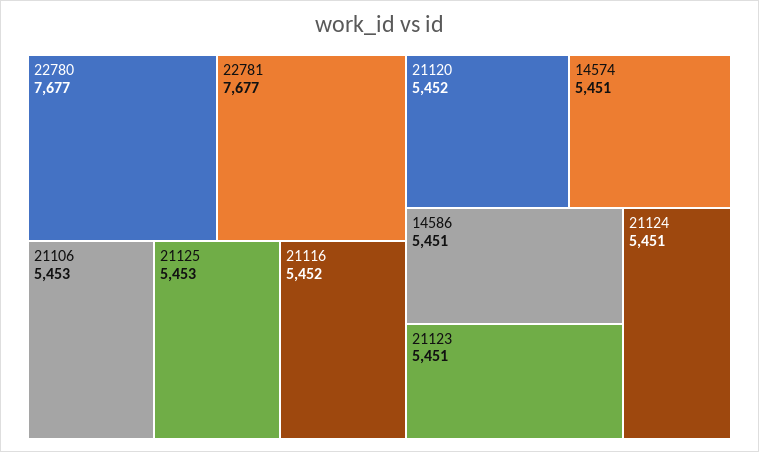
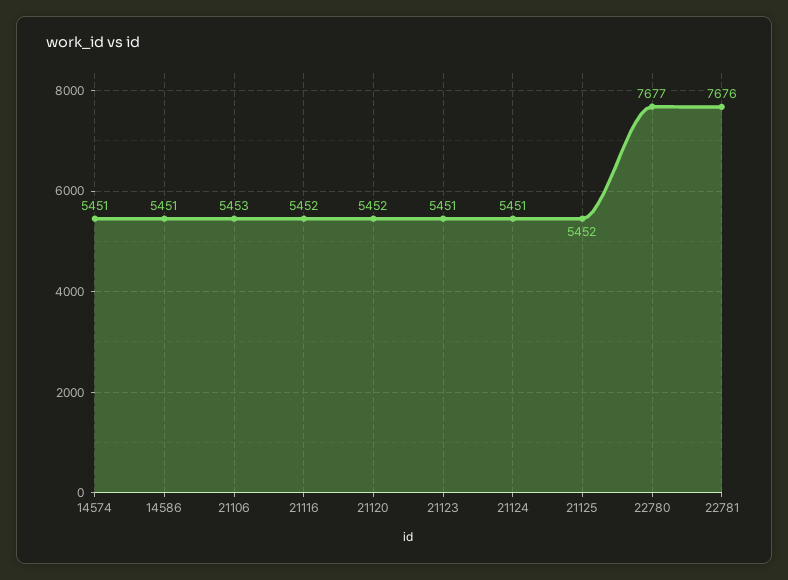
22781: 7677 -> 7676
21125: 5453 -> 5452

